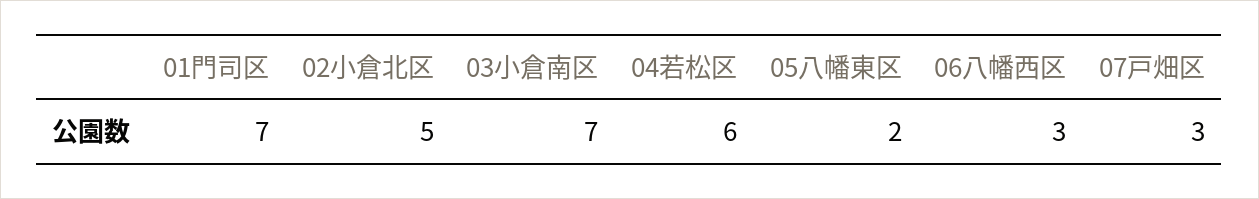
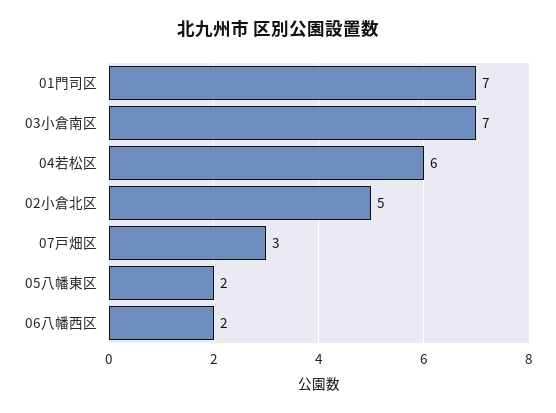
06八幡西区: 3 -> 2

